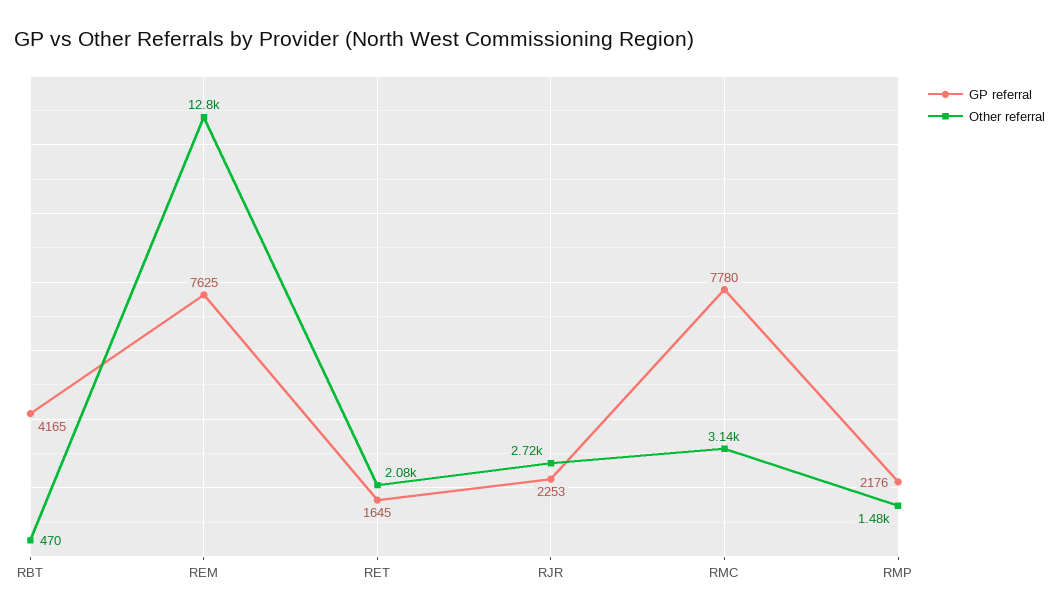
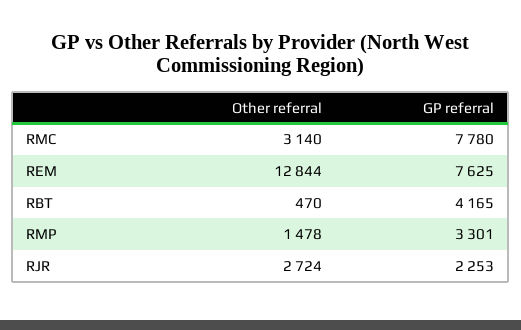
GP referral, RET: 1645 -> none
Other referral, RET: 2080 -> none
GP referral, RMP: 2176 -> 3301

